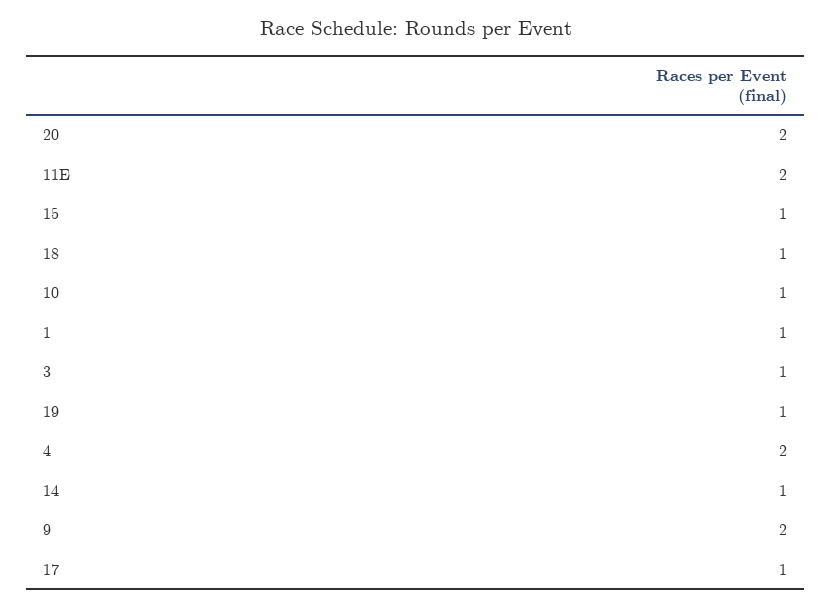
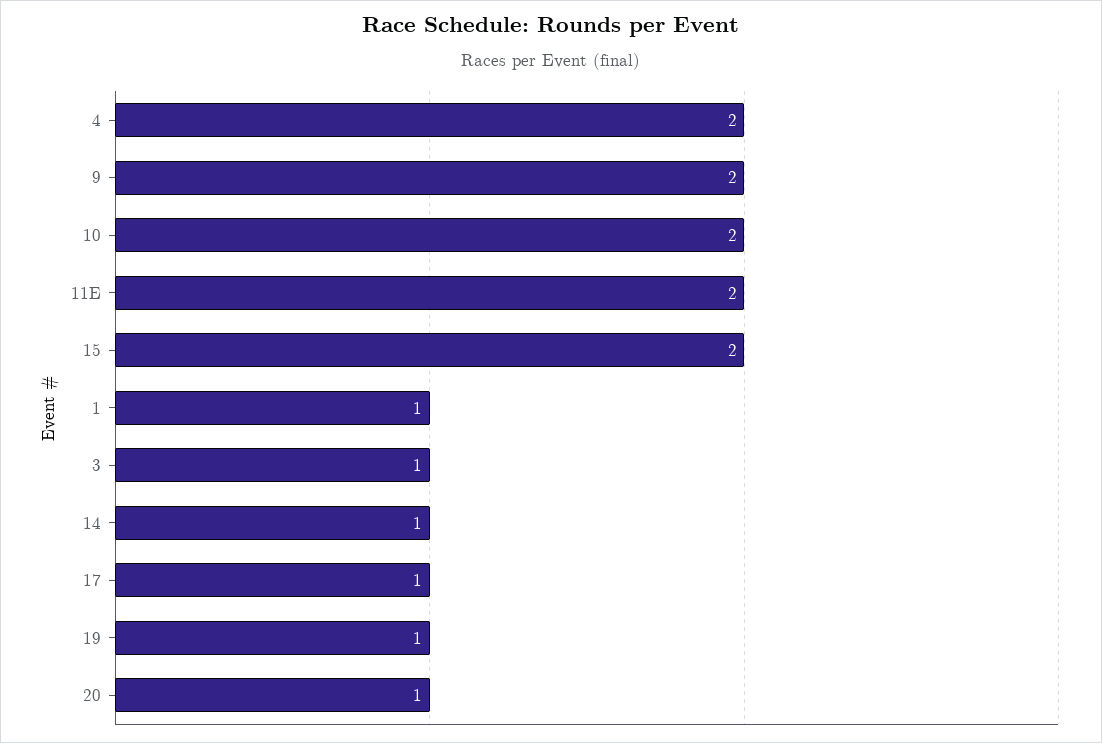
20: 2 -> 1
15: 1 -> 2
18: 1 -> none
10: 1 -> 2

